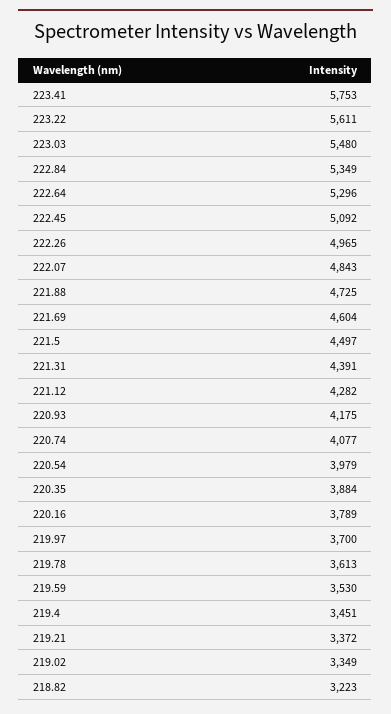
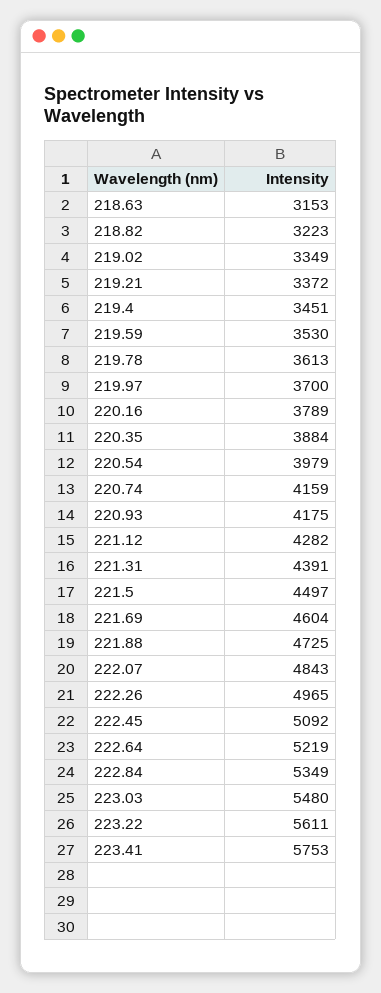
222.64: 5296 -> 5219
220.74: 4077 -> 4159
218.63: none -> 3153

